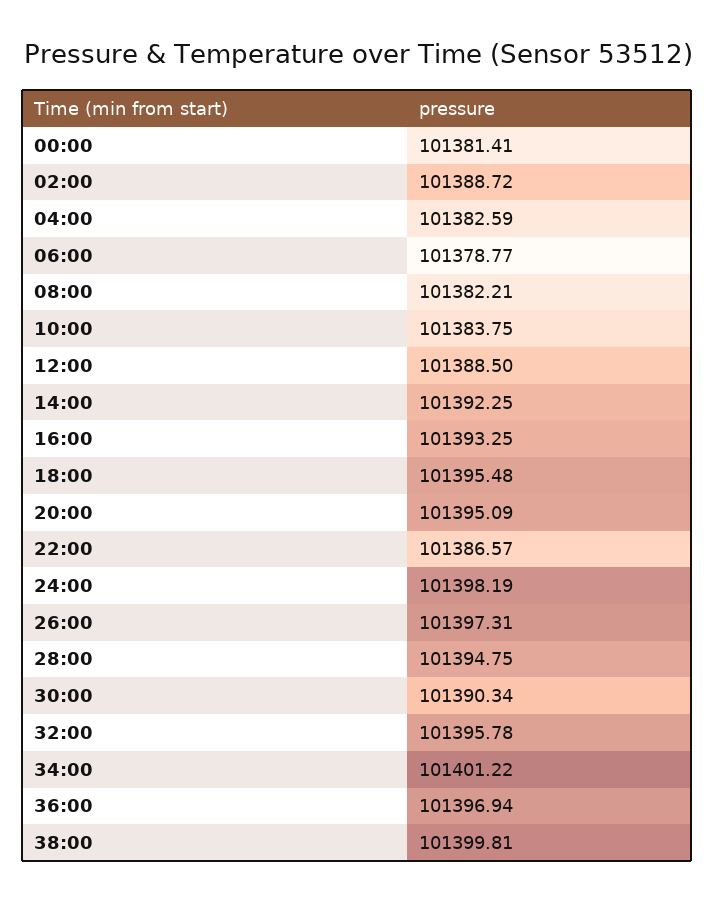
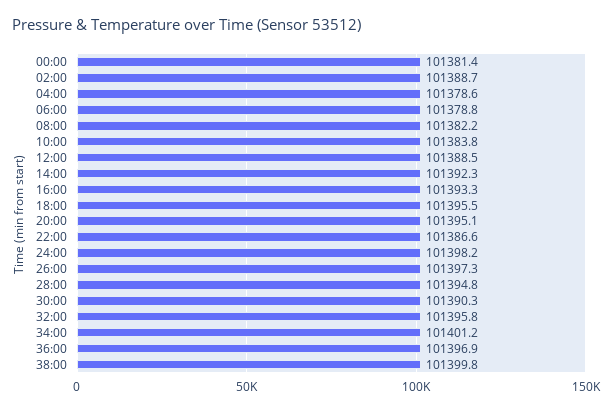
04:00: 101382.59 -> 101378.6

